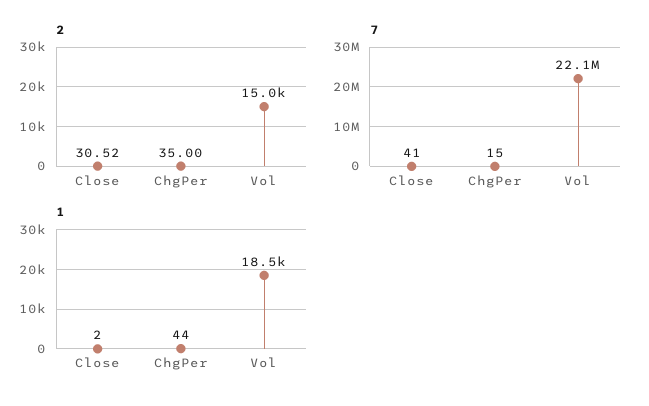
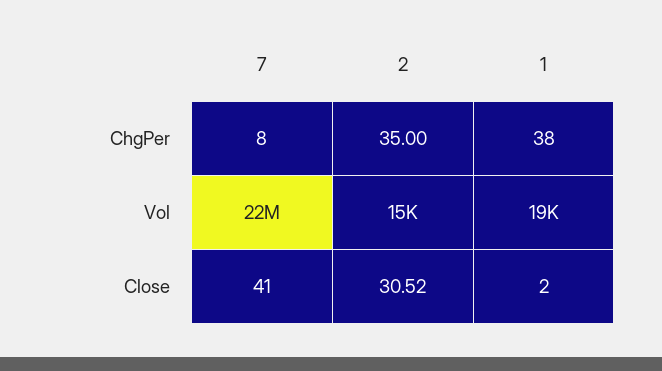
7, ChgPer: 15 -> 8
1, ChgPer: 44 -> 38

